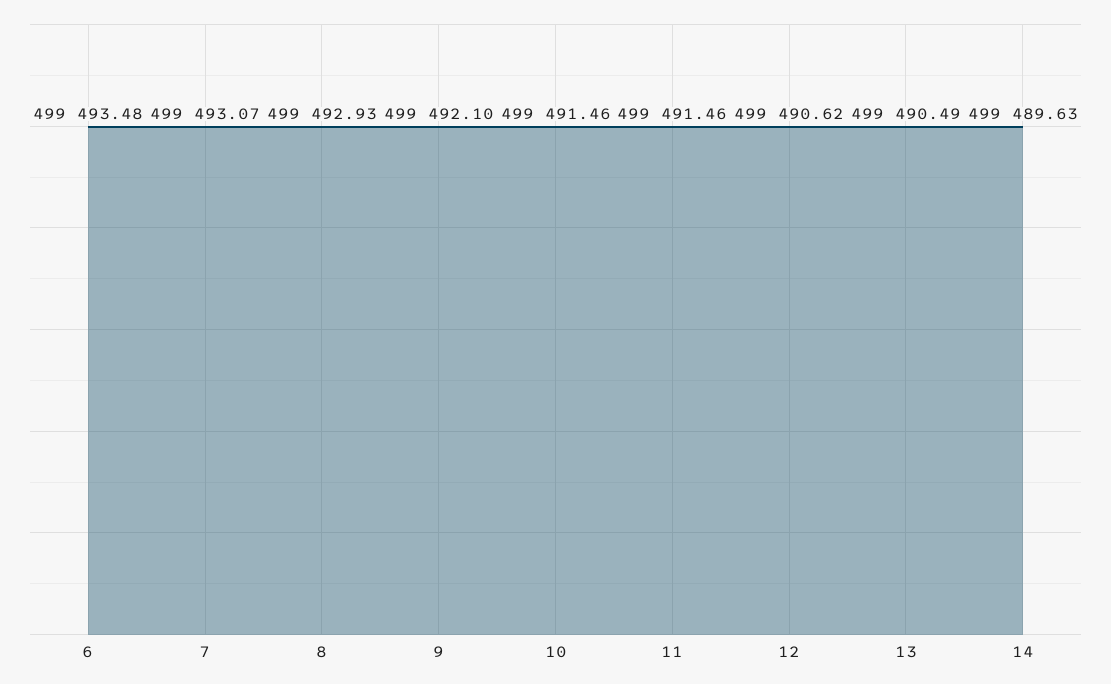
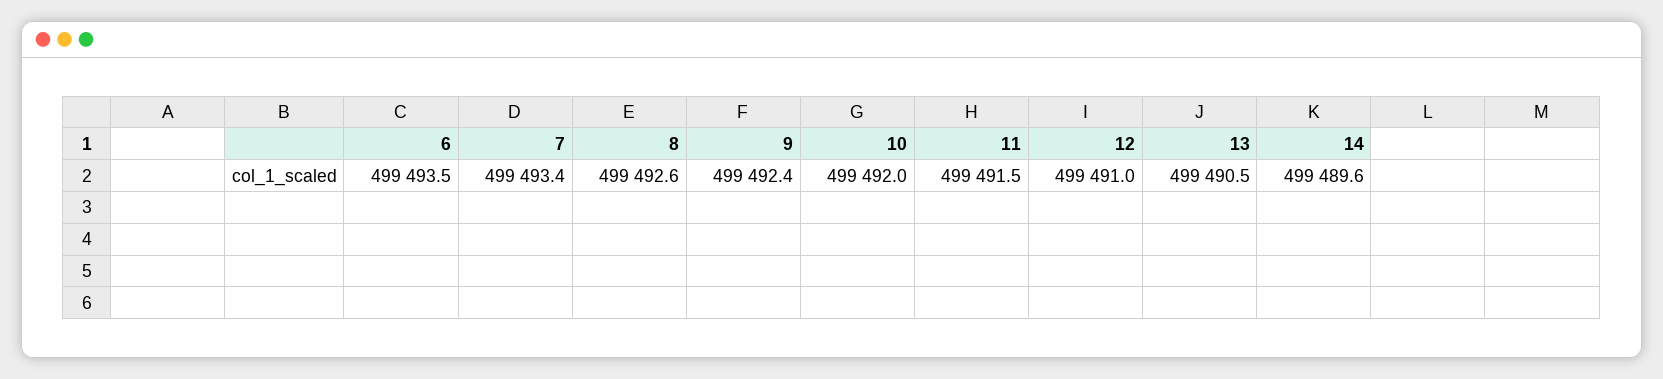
7: 499493.07 -> 499493.4
8: 499492.93 -> 499492.6
9: 499492.1 -> 499492.4
10: 499491.46 -> 499492
12: 499490.62 -> 499491

